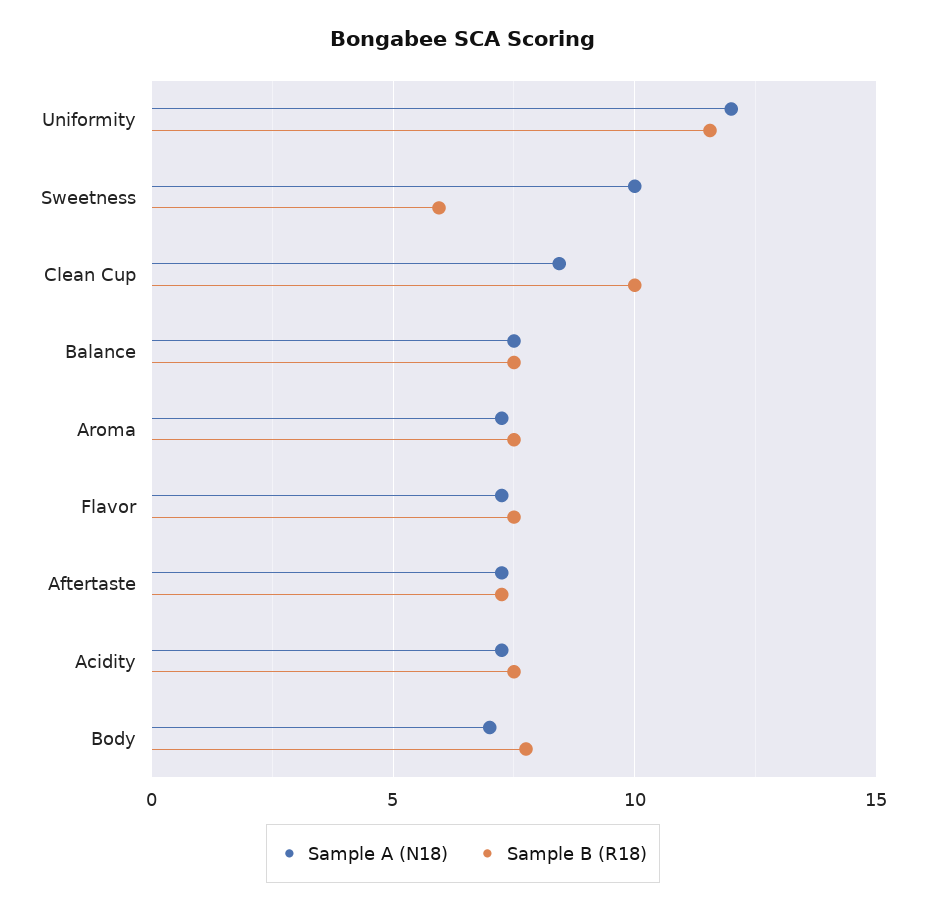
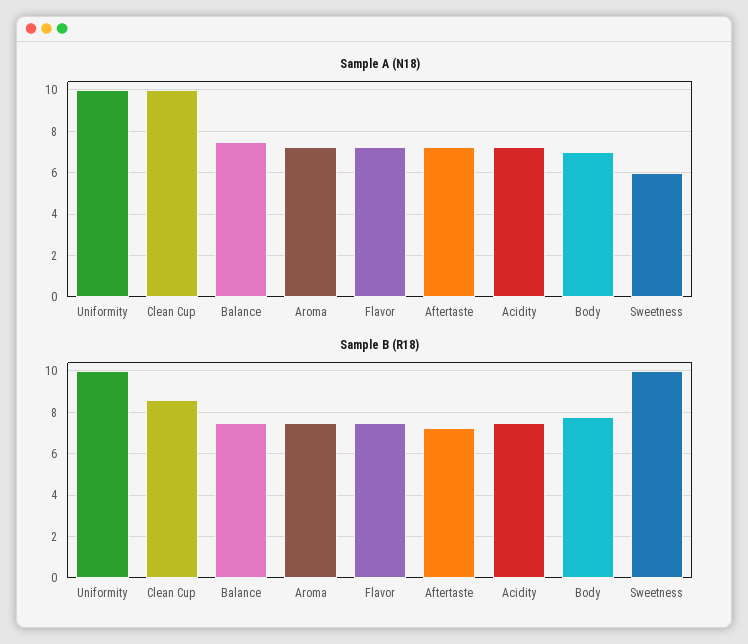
Sample A (N18), Uniformity: 12 -> 10
Sample B (R18), Uniformity: 11.5 -> 10
Sample A (N18), Sweetness: 10 -> 6
Sample B (R18), Sweetness: 6 -> 10
Sample A (N18), Clean Cup: 8.5 -> 10
Sample B (R18), Clean Cup: 10 -> 8.5

